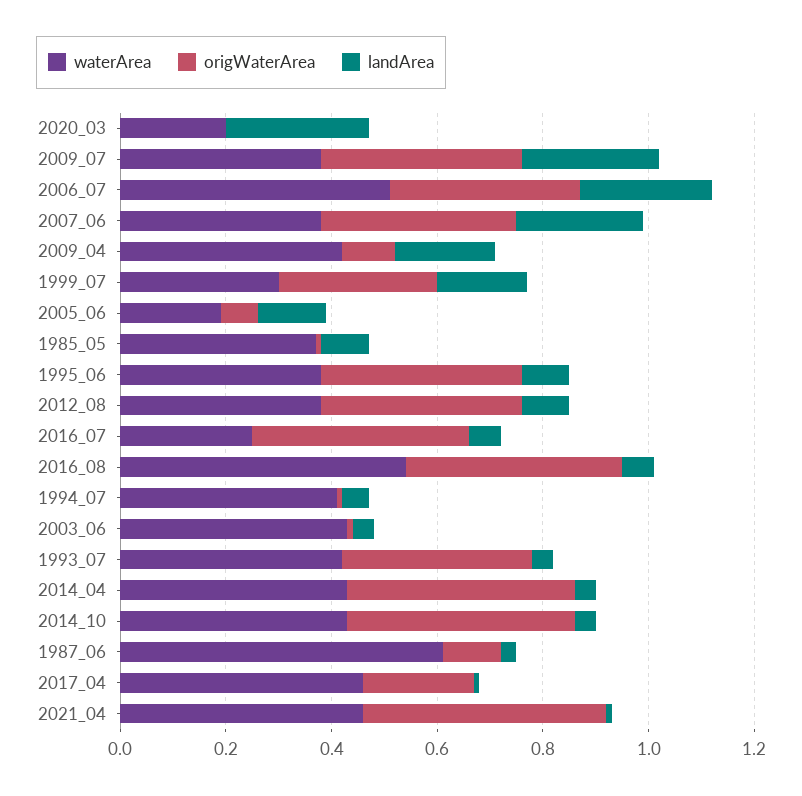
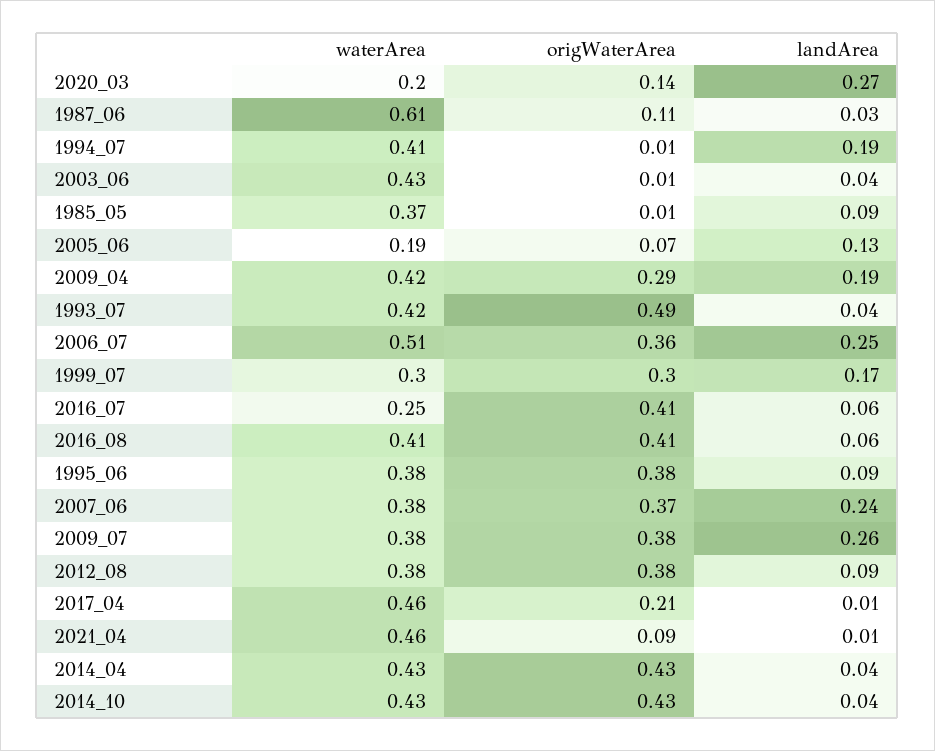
origWaterArea, 2020_03: 0 -> 0.14
origWaterArea, 2009_04: 0.1 -> 0.29
waterArea, 2016_08: 0.55 -> 0.41
landArea, 1994_07: 0.05 -> 0.19
origWaterArea, 1993_07: 0.35 -> 0.49
origWaterArea, 2021_04: 0.45 -> 0.09

